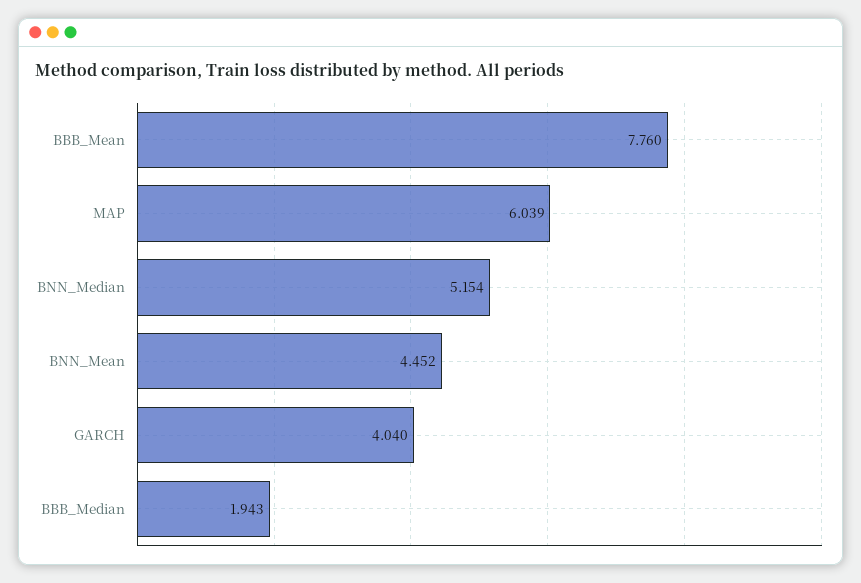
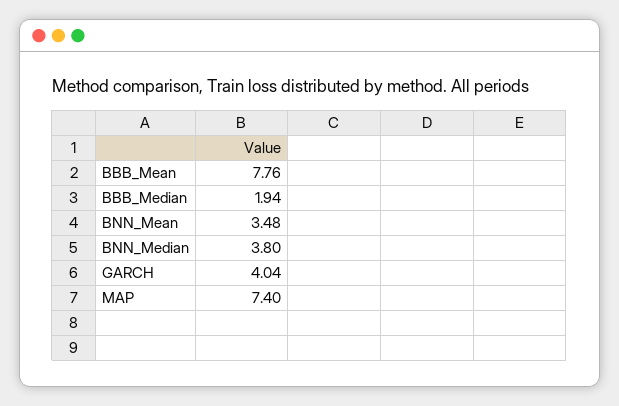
MAP: 6.039 -> 7.4
BNN_Median: 5.154 -> 3.8
BNN_Mean: 4.452 -> 3.48

